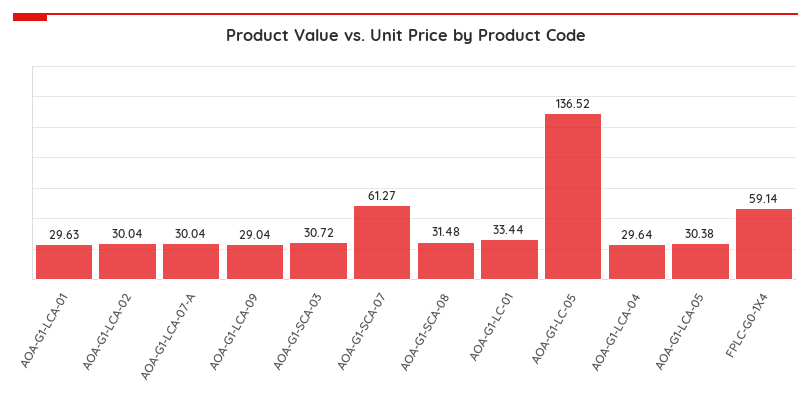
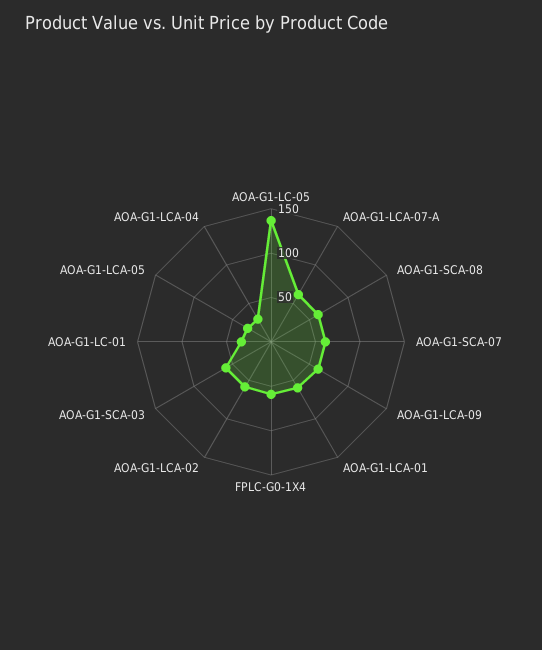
AOA-G1-LCA-01: 29.63 -> 60
AOA-G1-LCA-02: 30.04 -> 60
AOA-G1-LCA-07-A: 30.04 -> 60
AOA-G1-LCA-09: 29.04 -> 60
AOA-G1-SCA-03: 30.72 -> 60
AOA-G1-SCA-08: 31.48 -> 60

